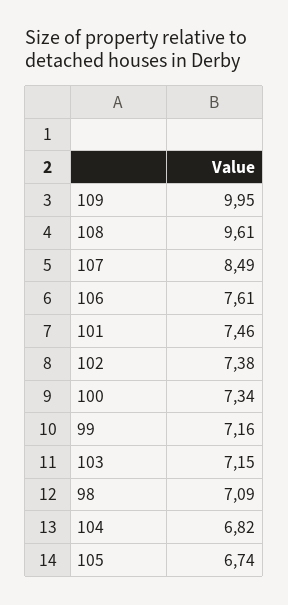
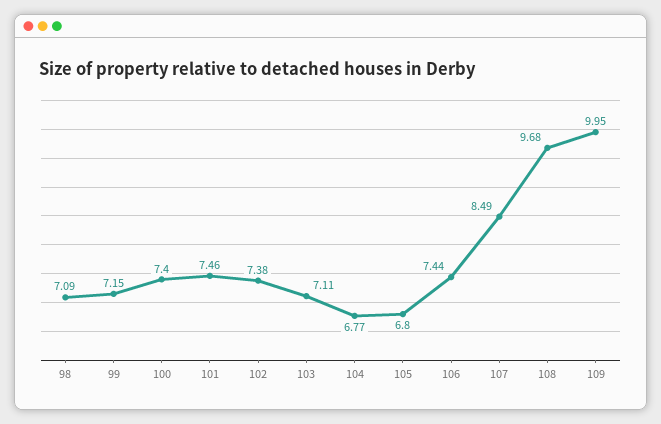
108: 9.61 -> 9.68
106: 7.61 -> 7.44
100: 7.34 -> 7.4
99: 7.16 -> 7.15
103: 7.15 -> 7.11
104: 6.82 -> 6.77
105: 6.74 -> 6.8

